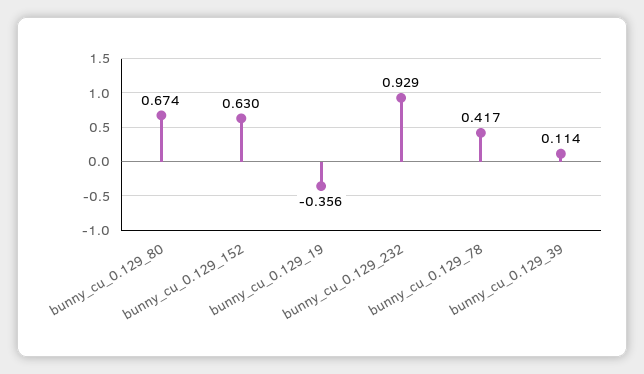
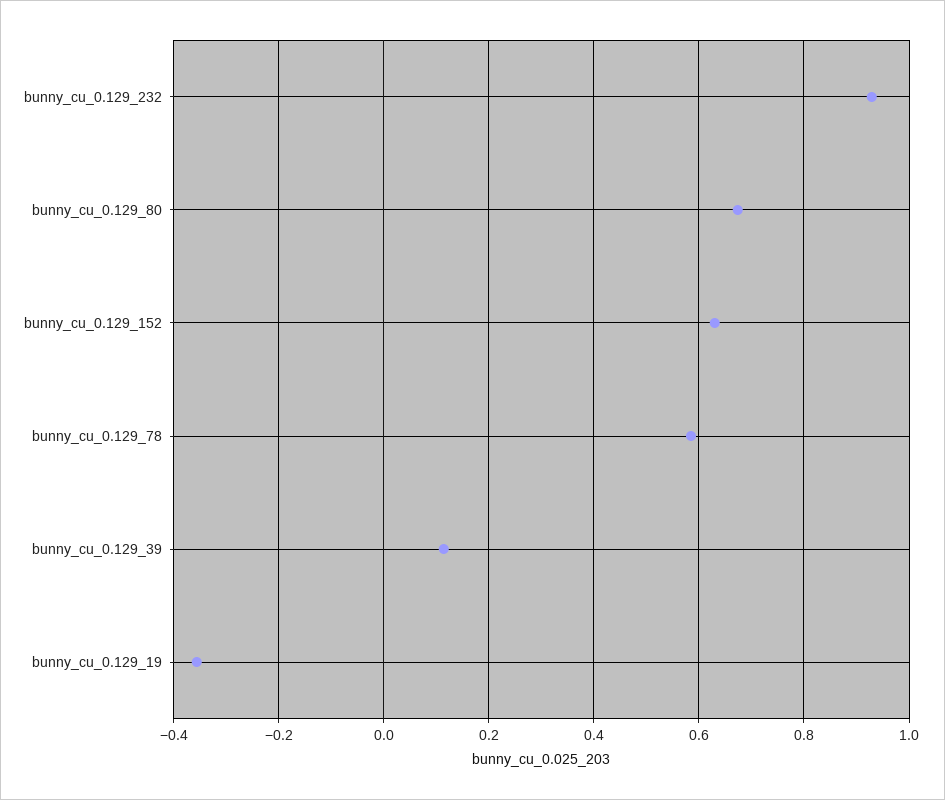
bunny_cu_0.129_78: 0.417 -> 0.58

